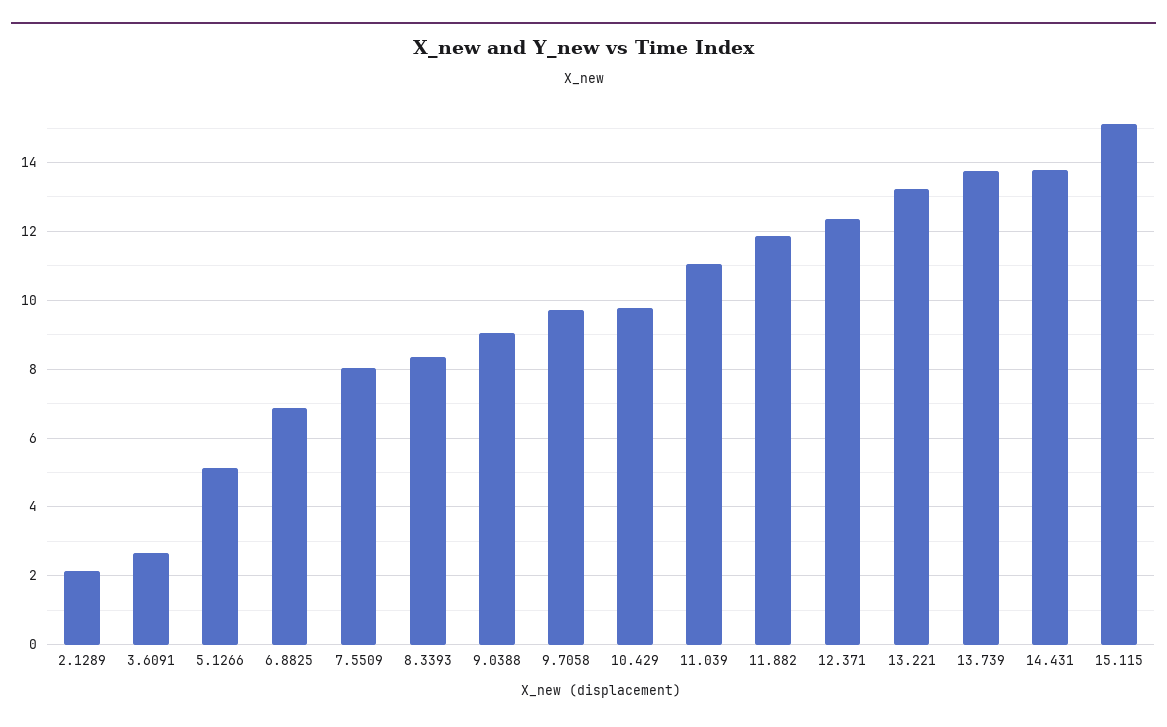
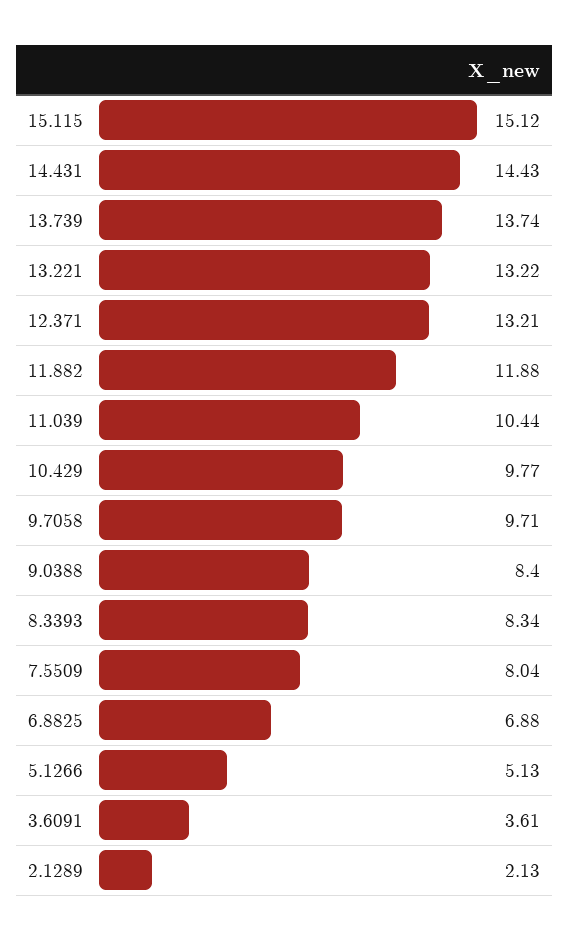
3.6091: 2.6 -> 3.61
9.0388: 9 -> 8.4
11.039: 11 -> 10.44
12.371: 12.4 -> 13.21
14.431: 13.8 -> 14.43

